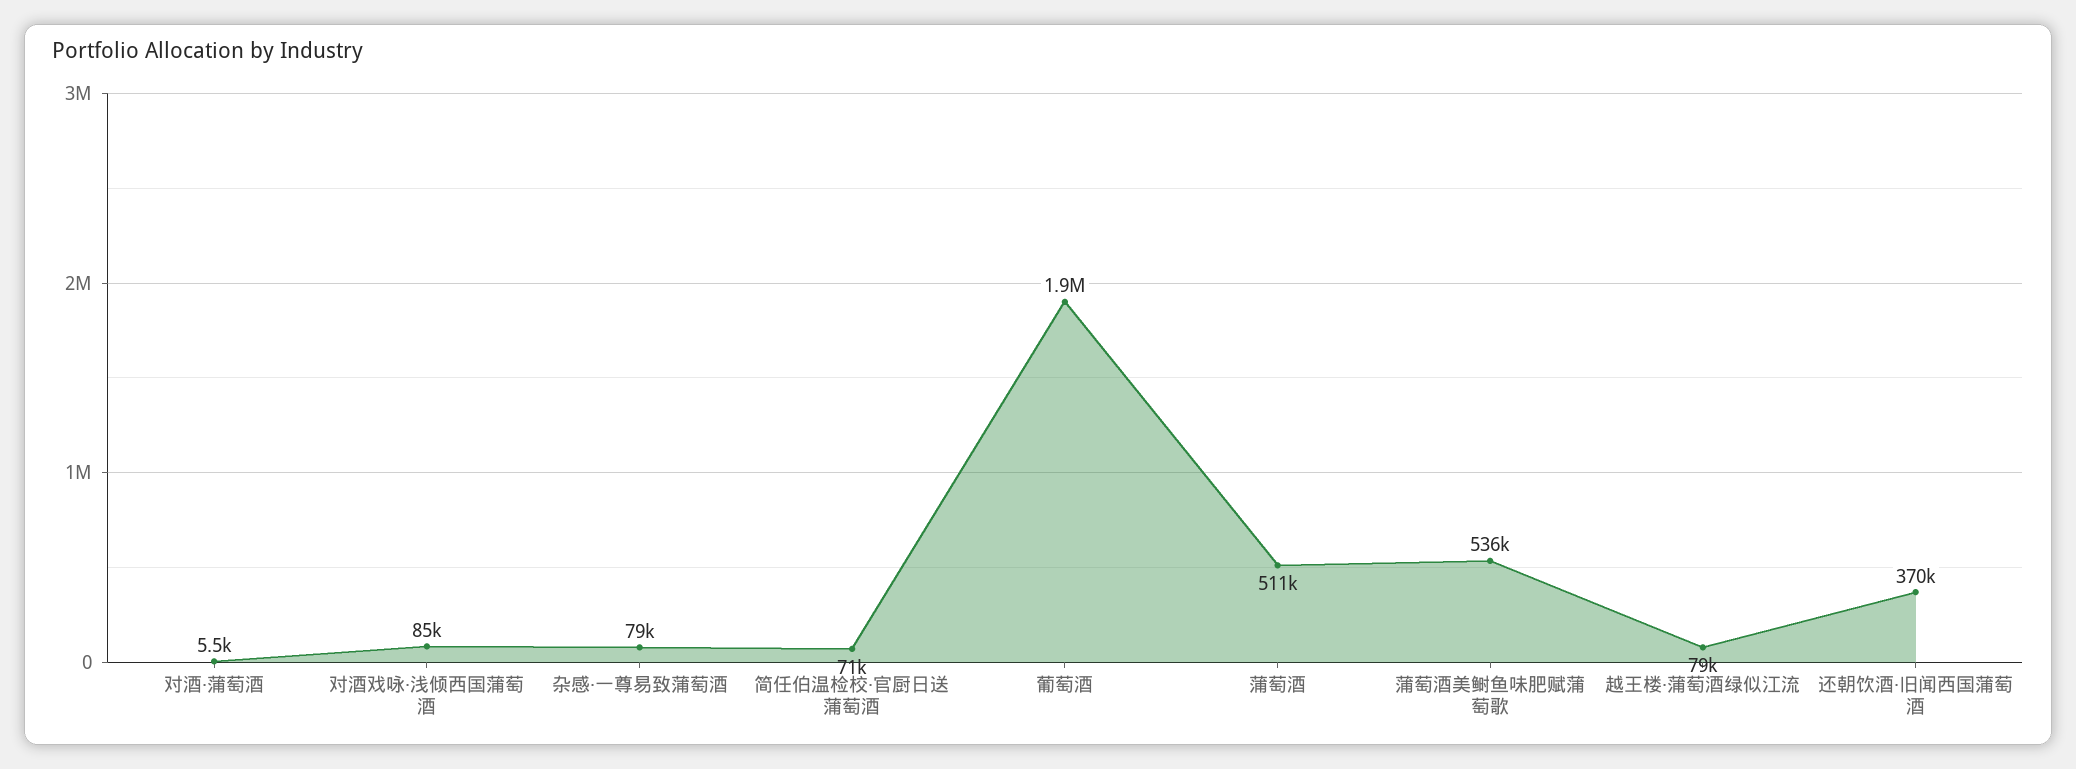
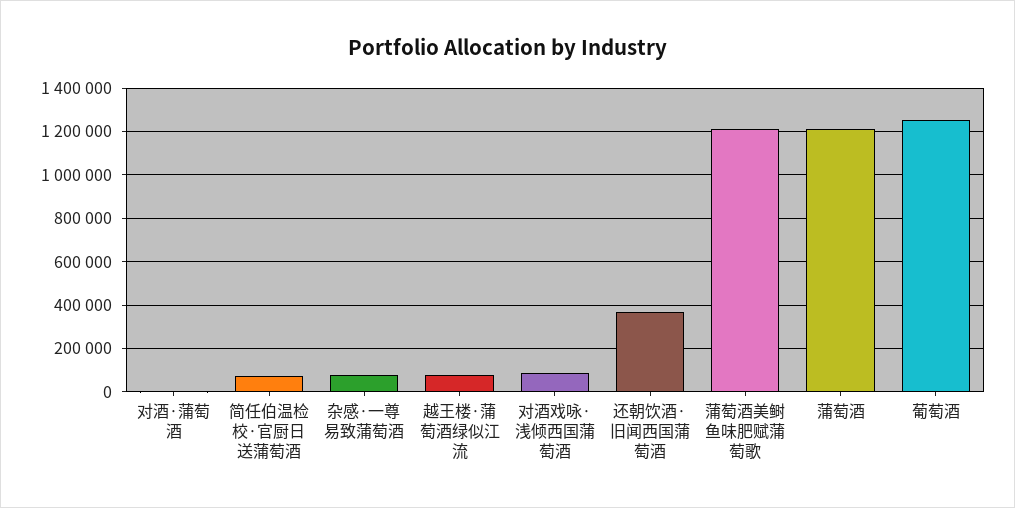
葡萄酒: 1900000 -> 1250000
蒲萄酒: 511000 -> 1200000
蒲萄酒美鲥鱼味肥赋蒲萄歌: 536000 -> 1200000

